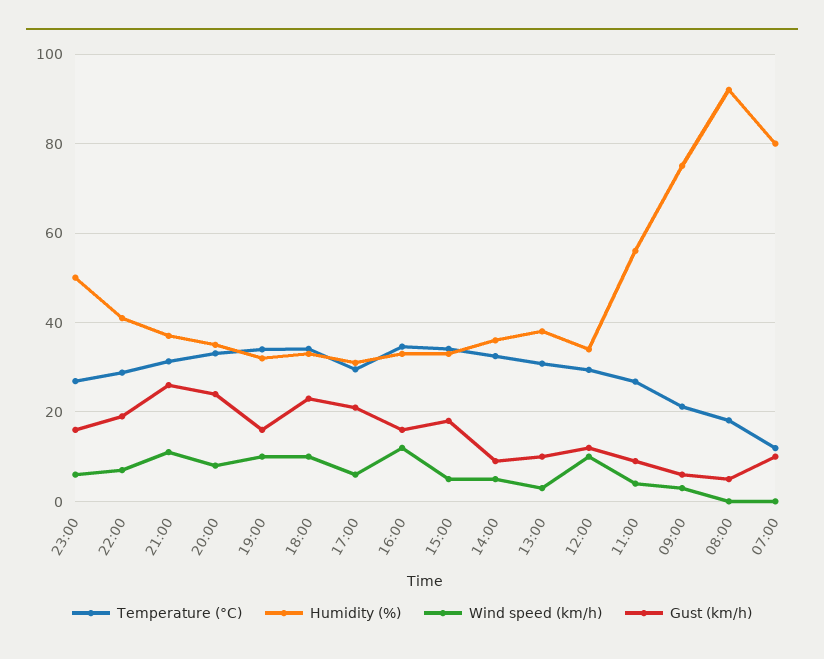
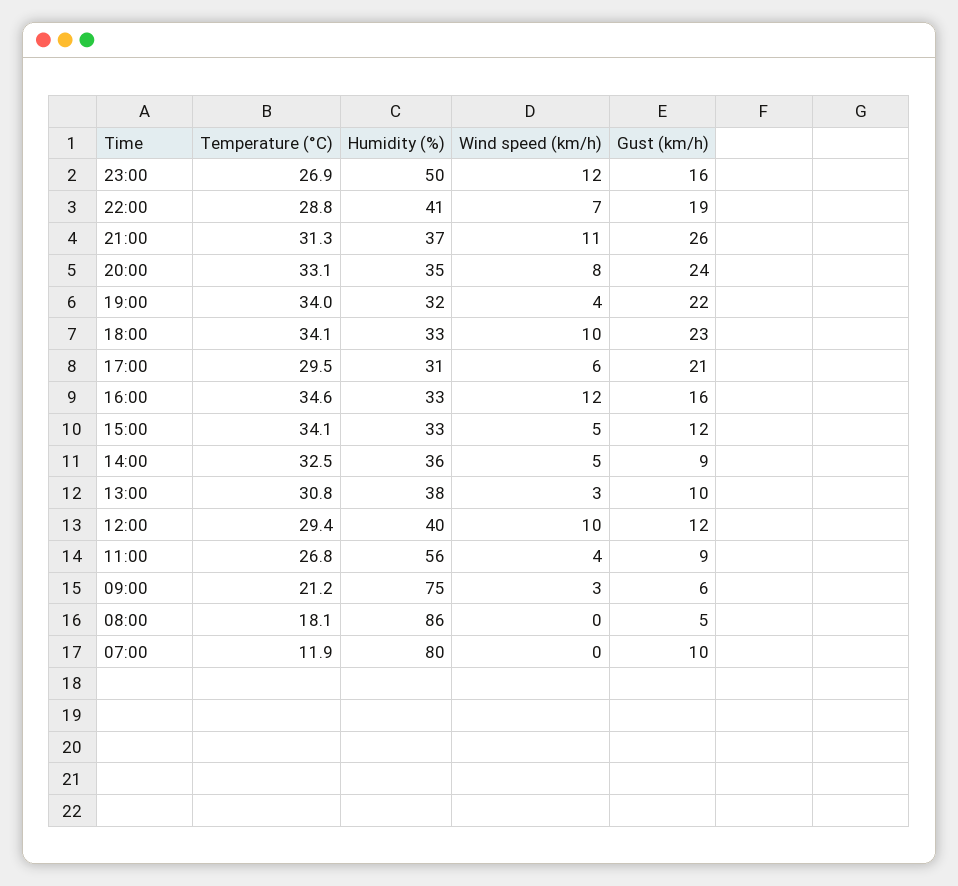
Wind speed (km/h), 23:00: 6 -> 12
Wind speed (km/h), 19:00: 10 -> 4
Gust (km/h), 19:00: 16 -> 22
Gust (km/h), 15:00: 18 -> 12
Humidity (%), 12:00: 34 -> 40
Humidity (%), 08:00: 92 -> 86

